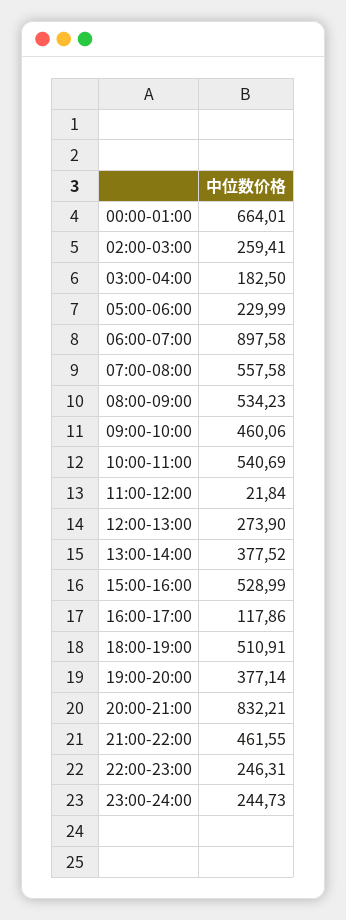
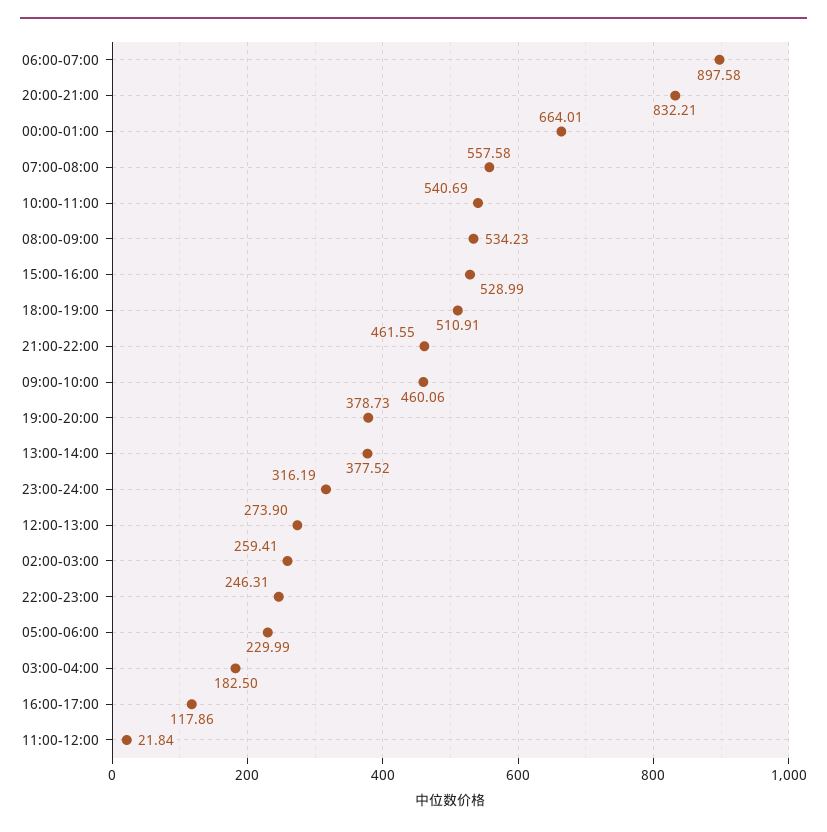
19:00-20:00: 377.14 -> 378.73
23:00-24:00: 244.73 -> 316.19

